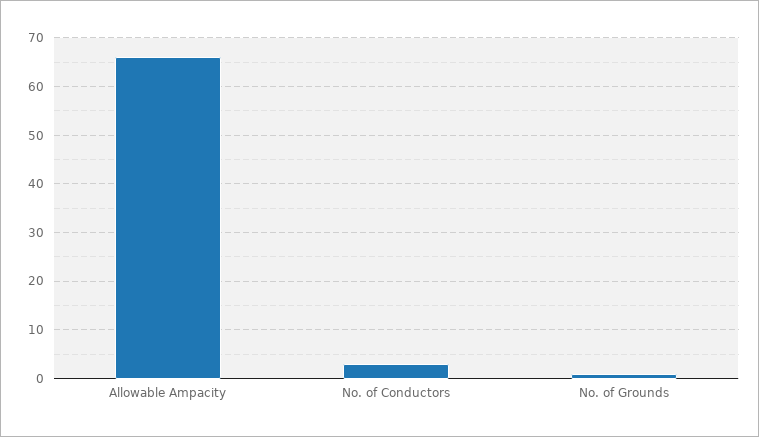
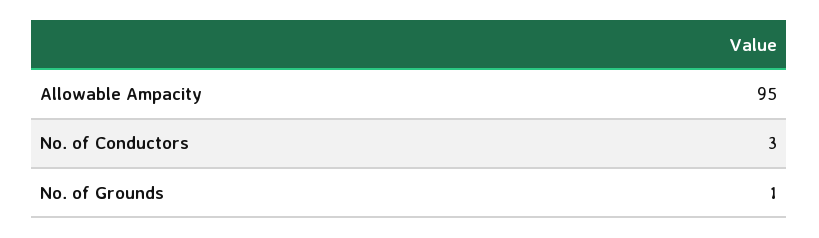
Allowable Ampacity: 65 -> 95

